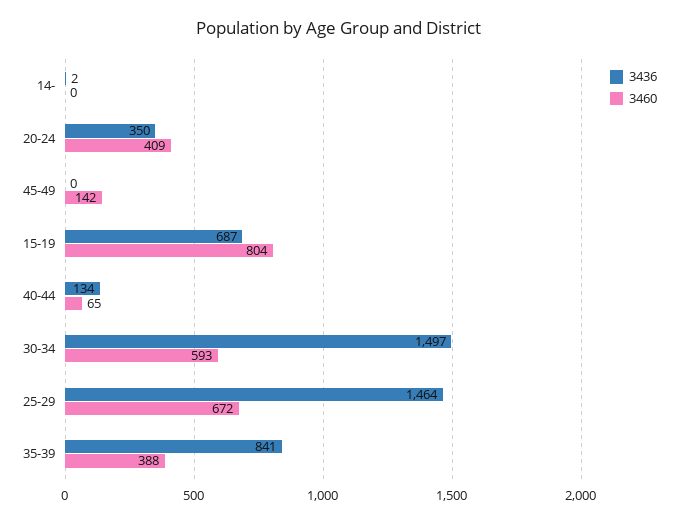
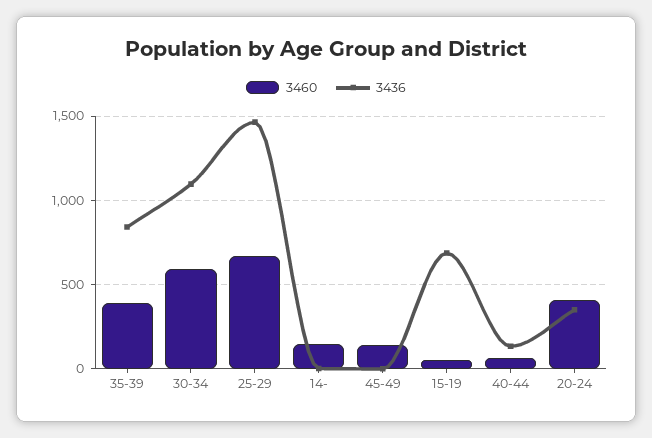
3460, 14-: 0 -> 150
3460, 15-19: 804 -> 50
3436, 30-34: 1497 -> 1100

